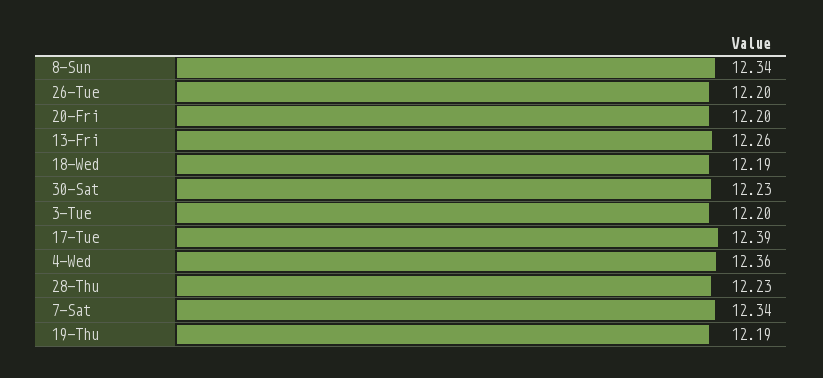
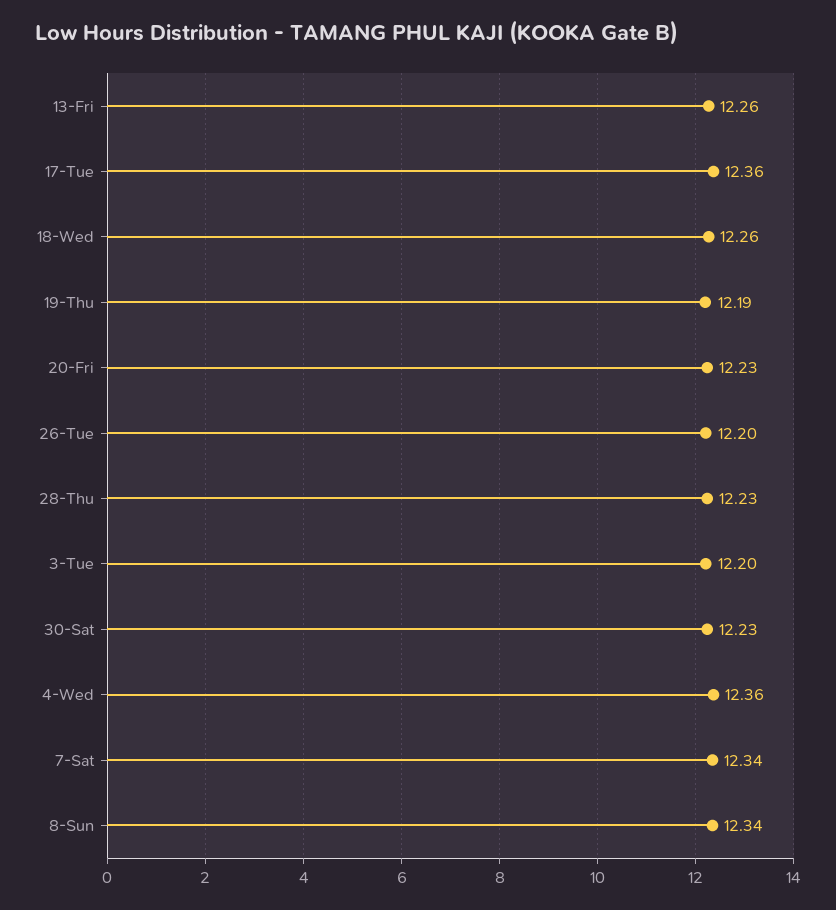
20-Fri: 12.2 -> 12.23
18-Wed: 12.19 -> 12.26
17-Tue: 12.39 -> 12.36

